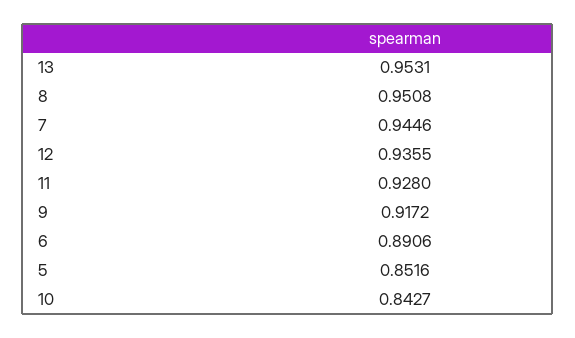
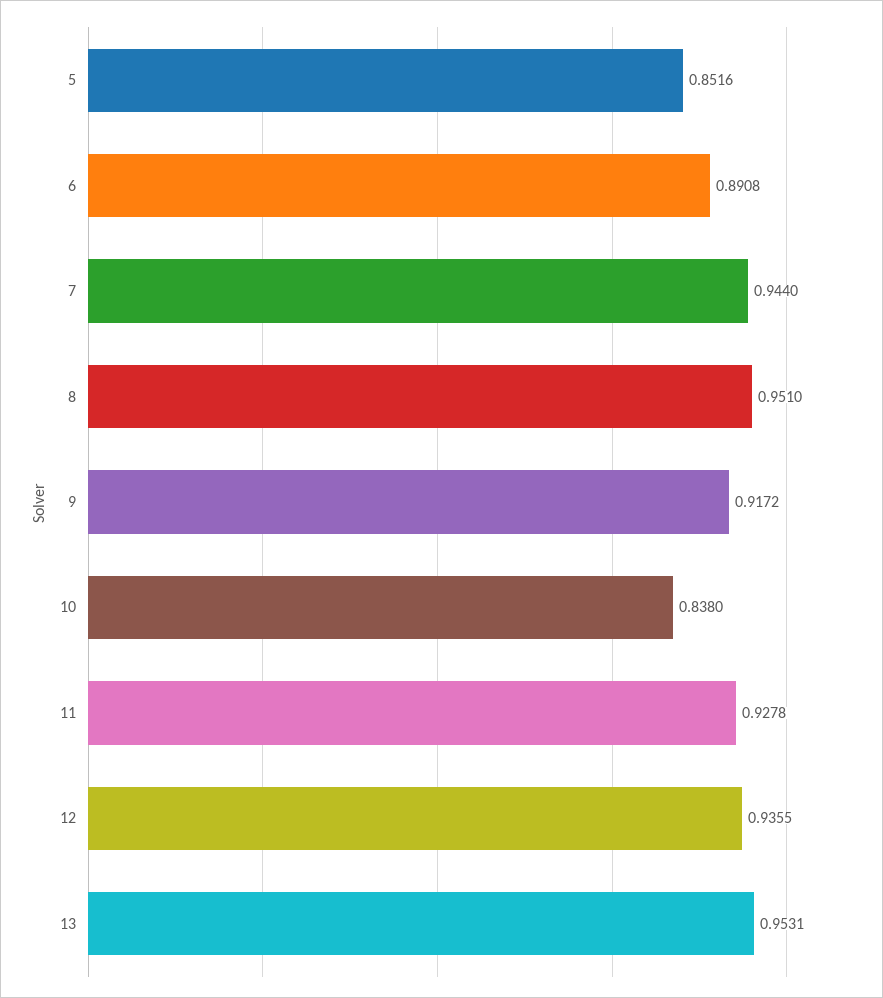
8: 0.9508 -> 0.951
7: 0.9446 -> 0.944
11: 0.928 -> 0.9278
6: 0.8906 -> 0.8908
10: 0.8427 -> 0.838

